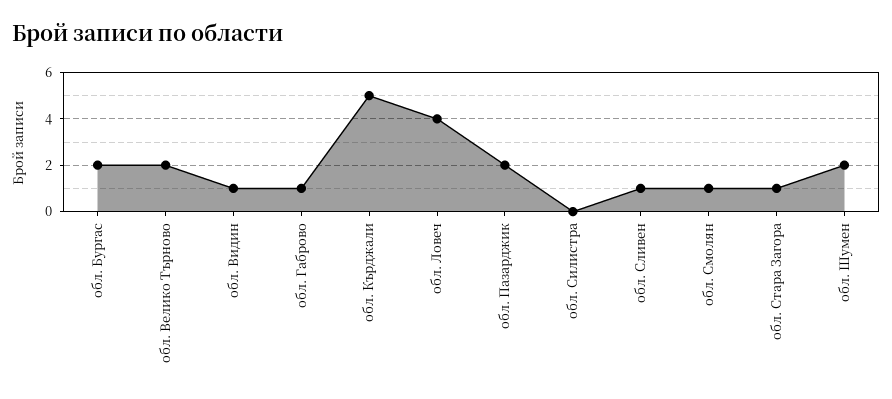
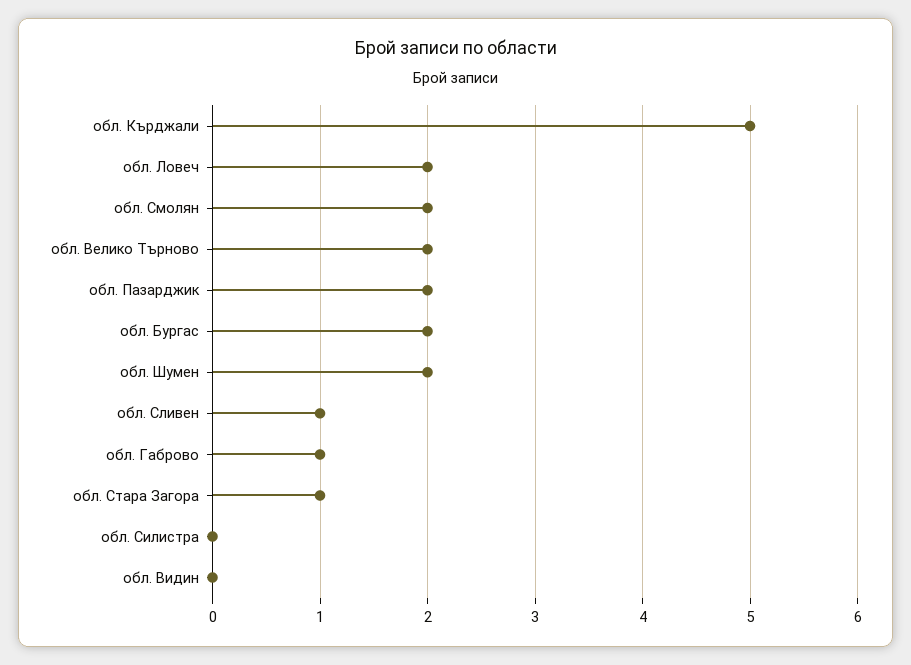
обл. Видин: 1 -> 0
обл. Ловеч: 4 -> 2
обл. Смолян: 1 -> 2

